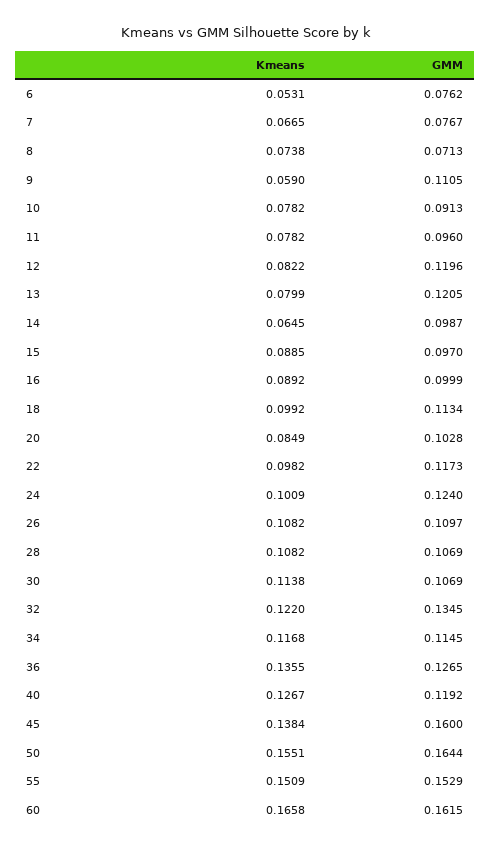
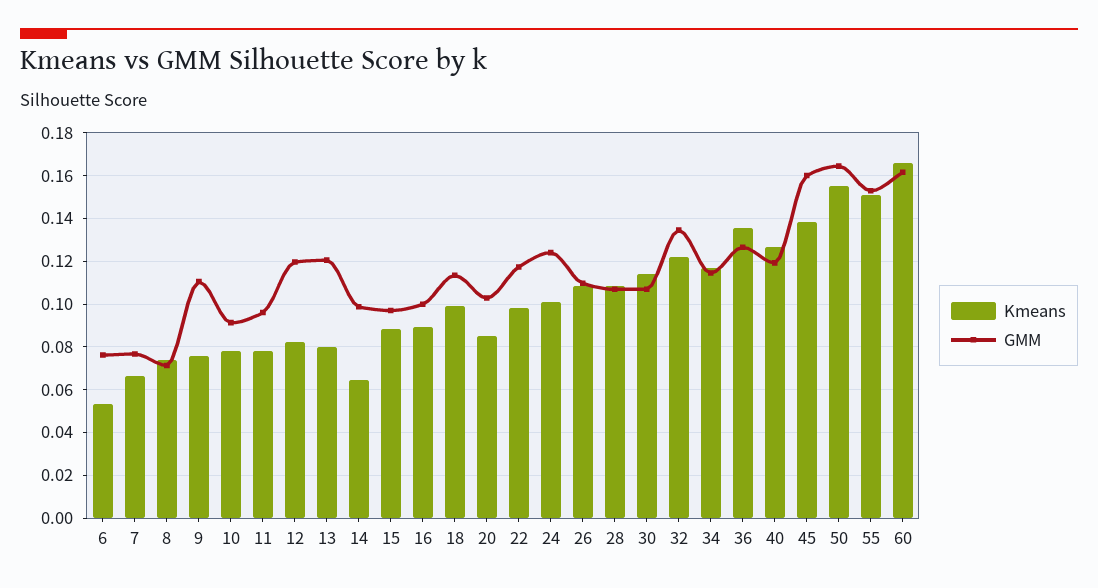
Kmeans, 9: 0.059 -> 0.075

